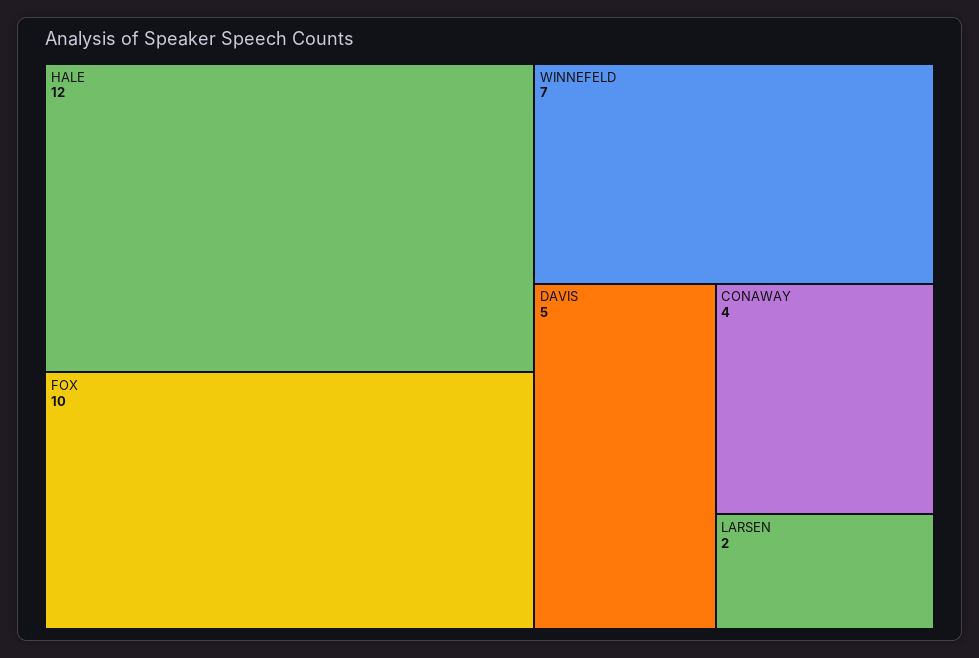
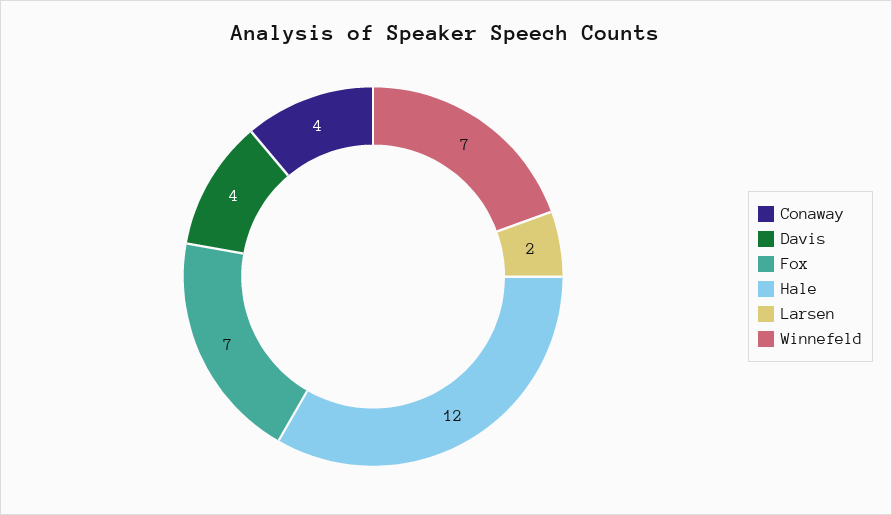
FOX: 10 -> 7
DAVIS: 5 -> 4

